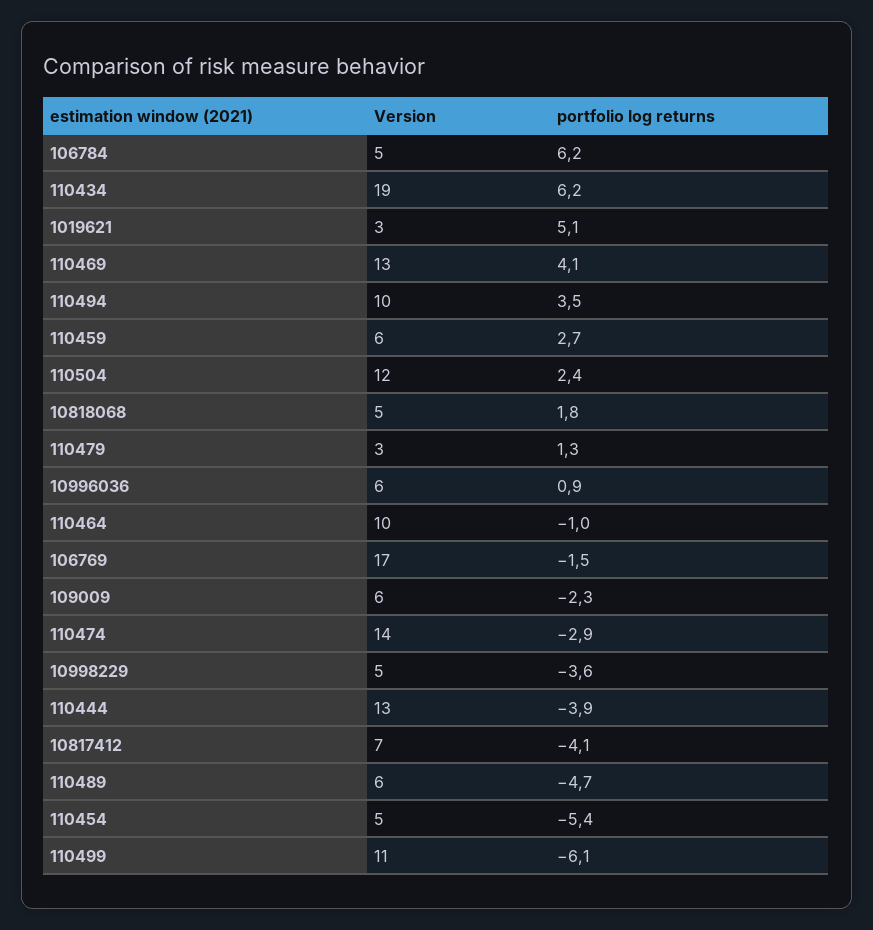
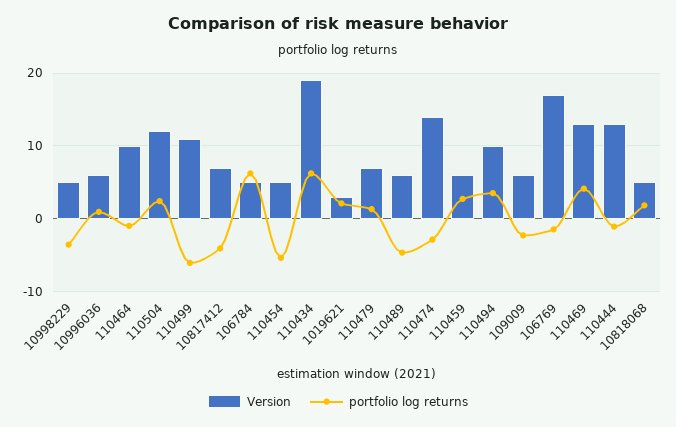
portfolio log returns, 1019621: 5.1 -> 2
Version, 110479: 3 -> 7
portfolio log returns, 110444: -3.9 -> -1

